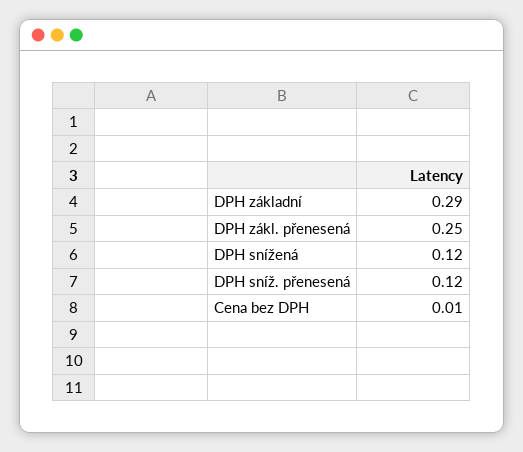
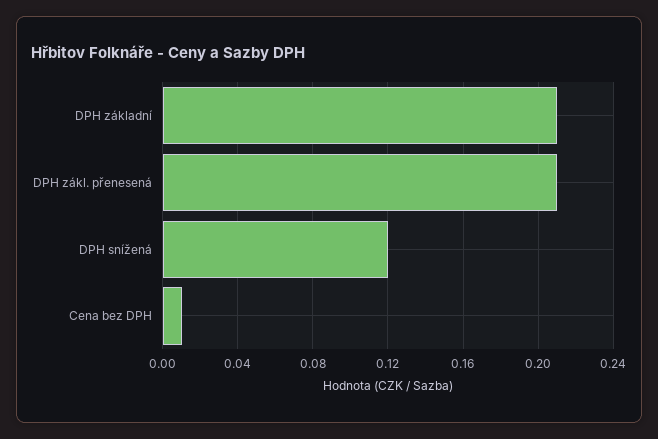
DPH základní: 0.29 -> 0.21
DPH zákl. přenesená: 0.25 -> 0.21
DPH sníž. přenesená: 0.12 -> none

